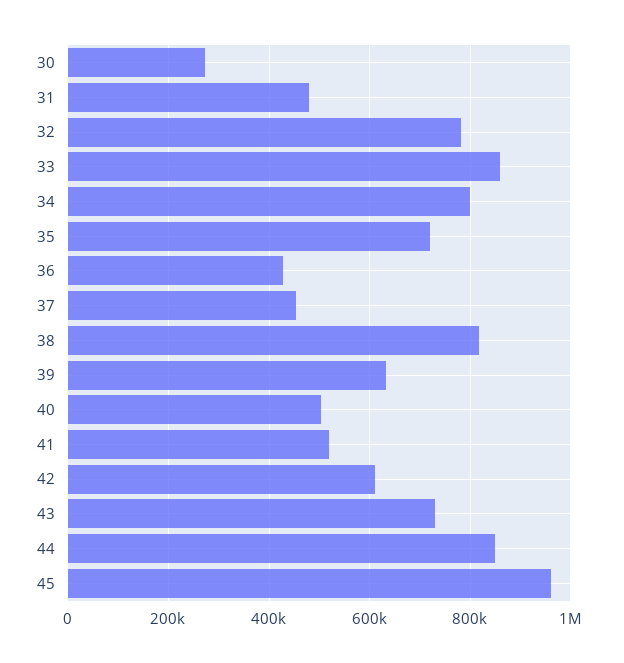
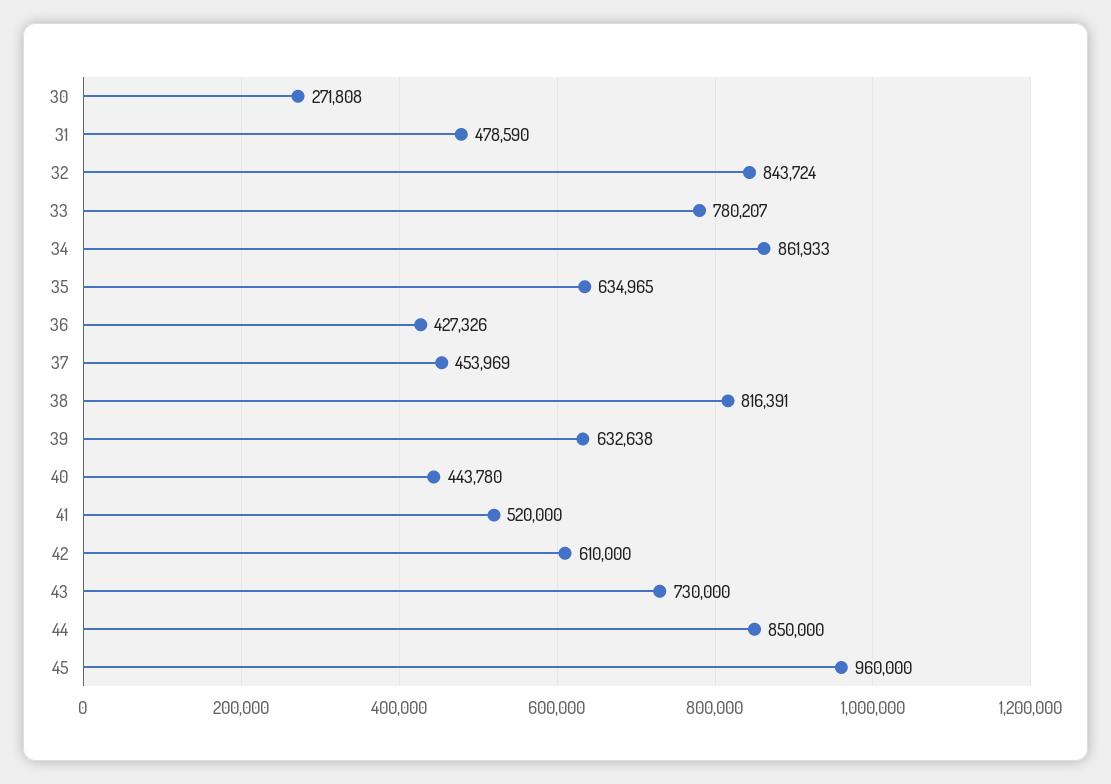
32: 780000 -> 843724
33: 860000 -> 780207
34: 800000 -> 861933
35: 720000 -> 634965
40: 500000 -> 443780

